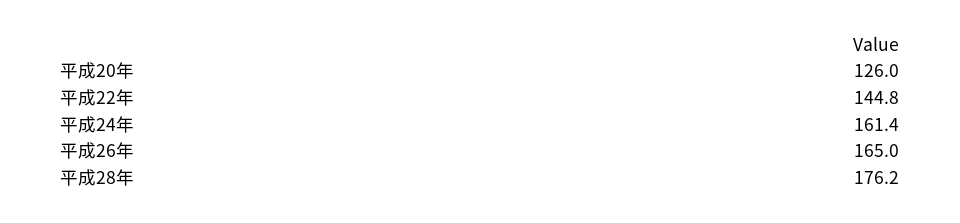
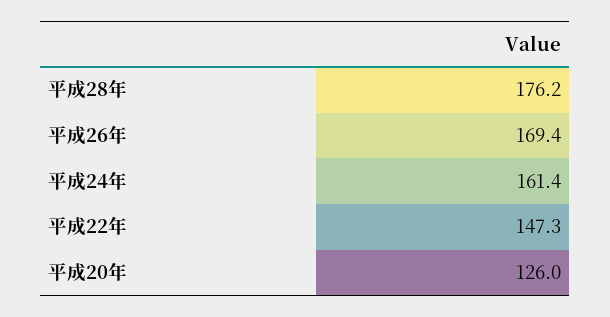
平成22年: 144.8 -> 147.3
平成26年: 165 -> 169.4

